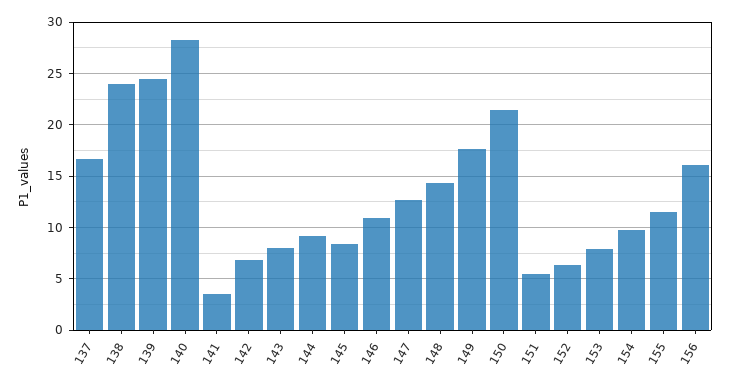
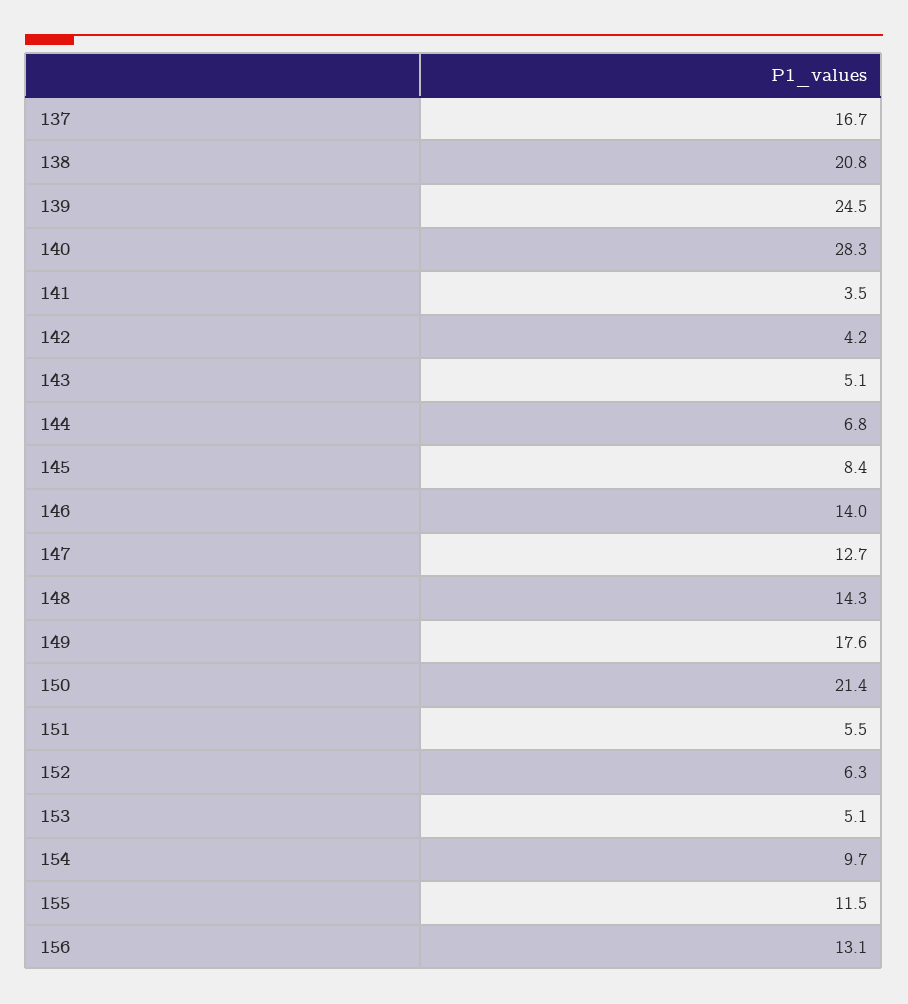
138: 24 -> 20.8
142: 7 -> 4.2
143: 8 -> 5.1
144: 9 -> 6.8
146: 11 -> 14
153: 8 -> 5.1
156: 16 -> 13.1

